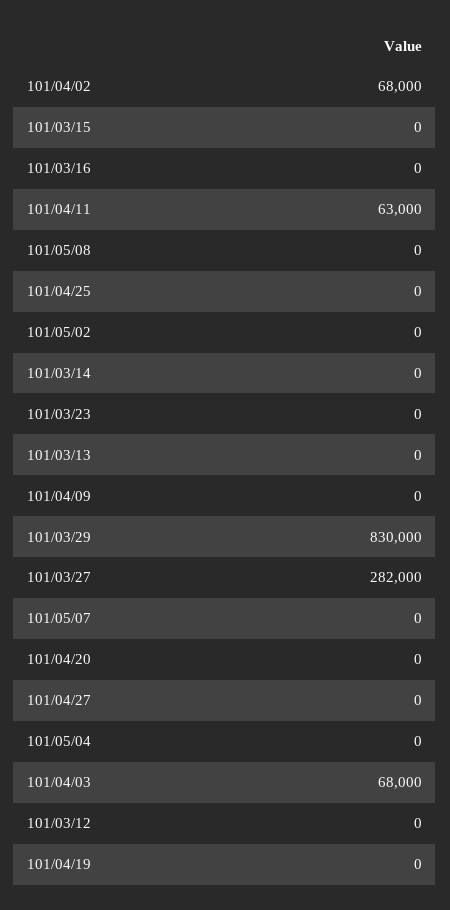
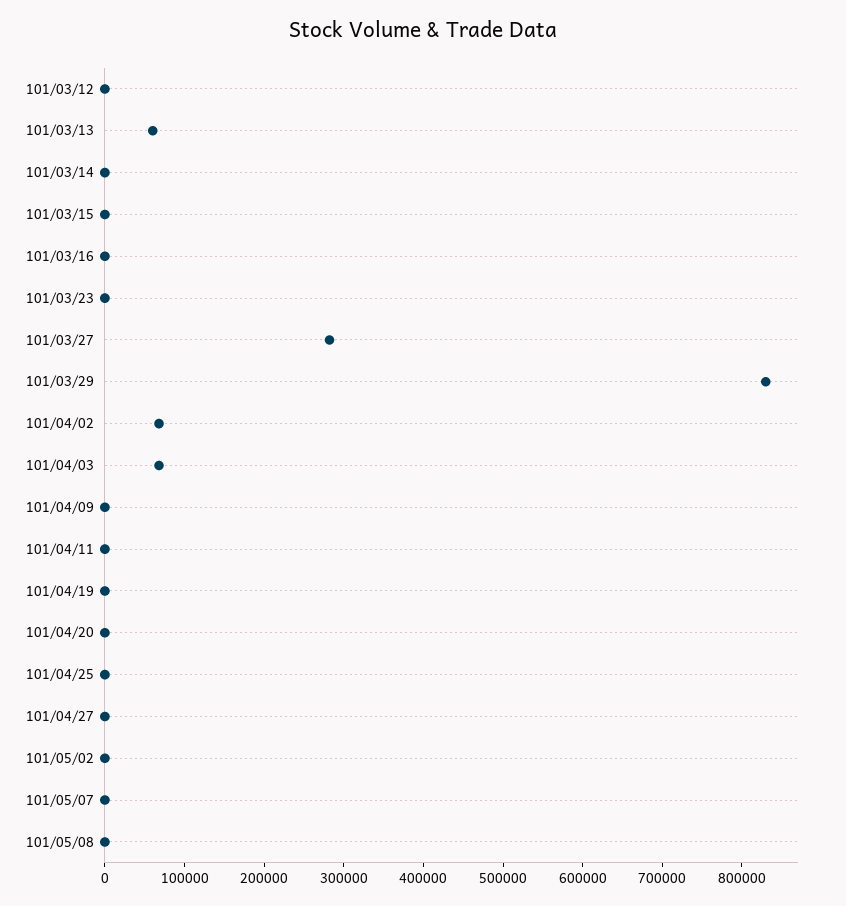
101/04/11: 63000 -> 0
101/03/13: 0 -> 60000
101/05/04: 0 -> none

